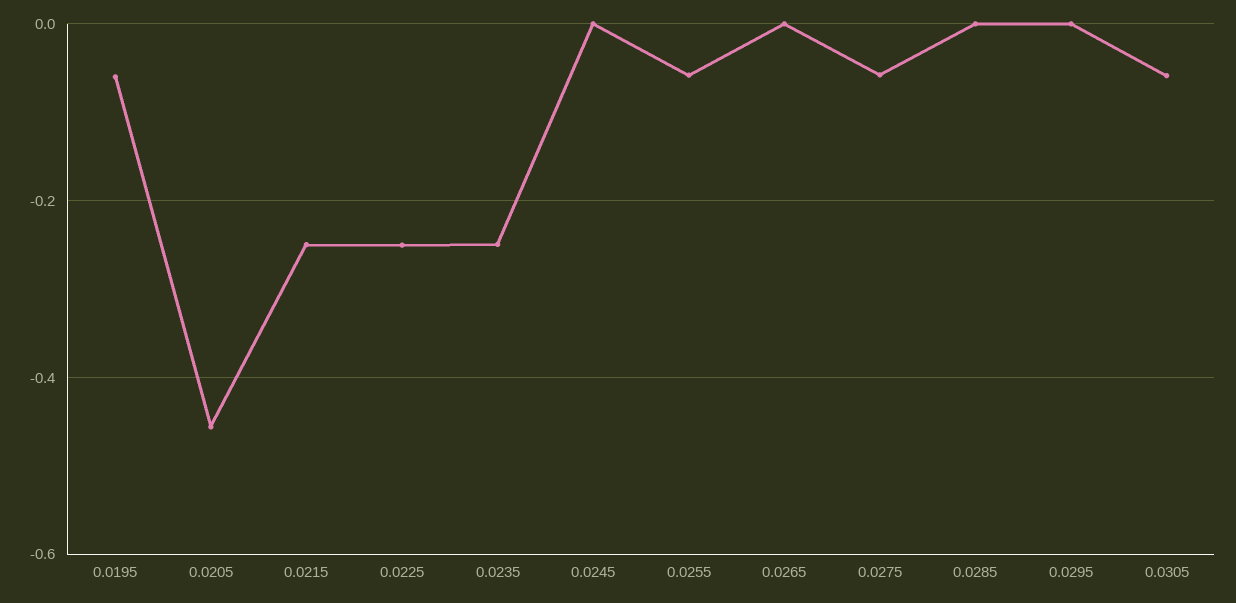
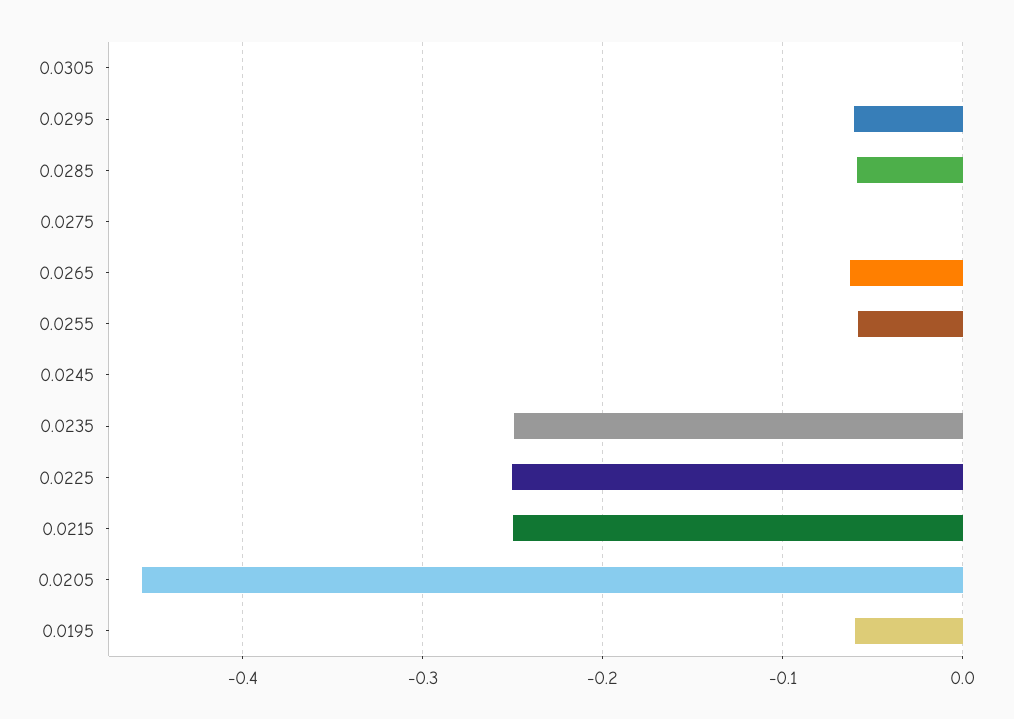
0.0265: 0 -> -0.06
0.0275: -0.06 -> 0
0.0285: 0 -> -0.06
0.0295: 0 -> -0.06
0.0305: -0.06 -> 0

